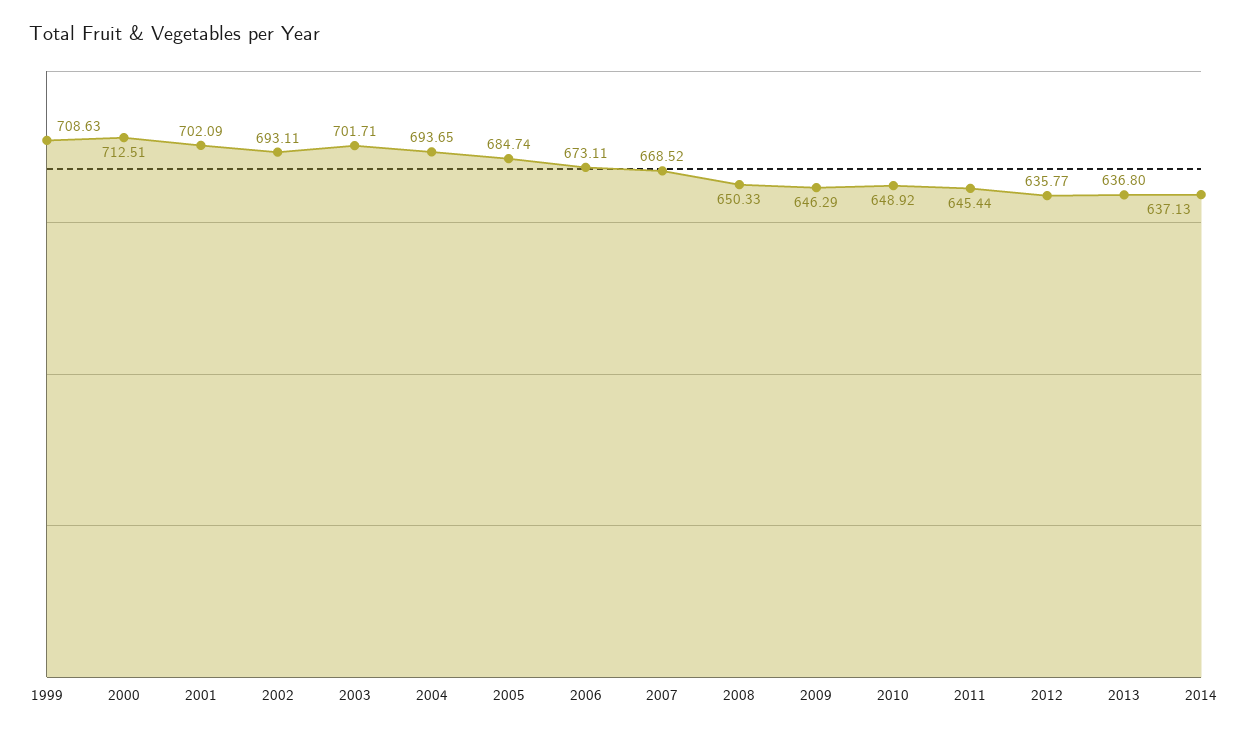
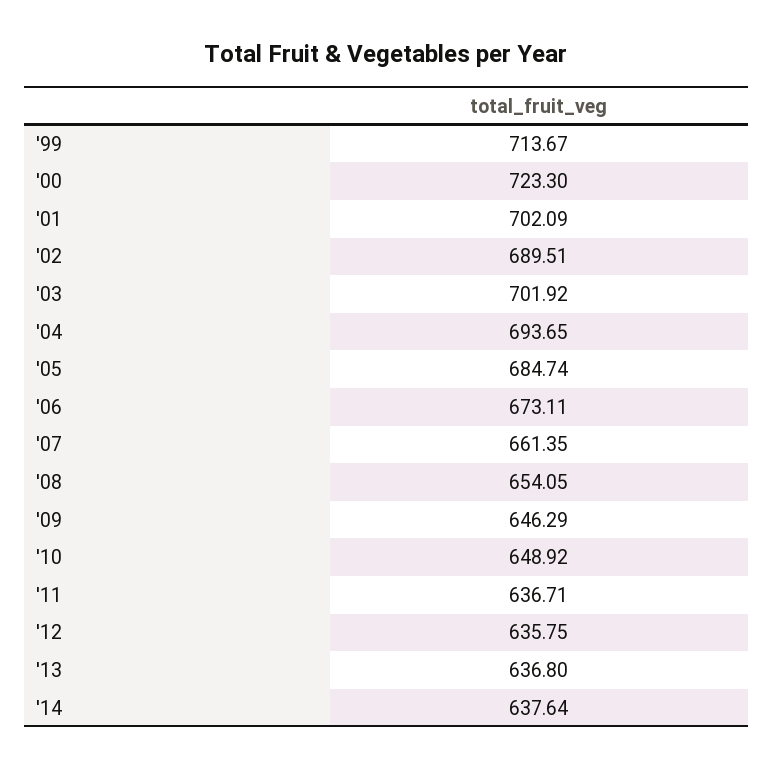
1999: 708.63 -> 713.67
2000: 712.51 -> 723.3
2002: 693.11 -> 689.51
2003: 701.71 -> 701.92
2007: 668.52 -> 661.35
2008: 650.33 -> 654.05
2011: 645.44 -> 636.71
2012: 635.77 -> 635.75
2014: 637.13 -> 637.64

